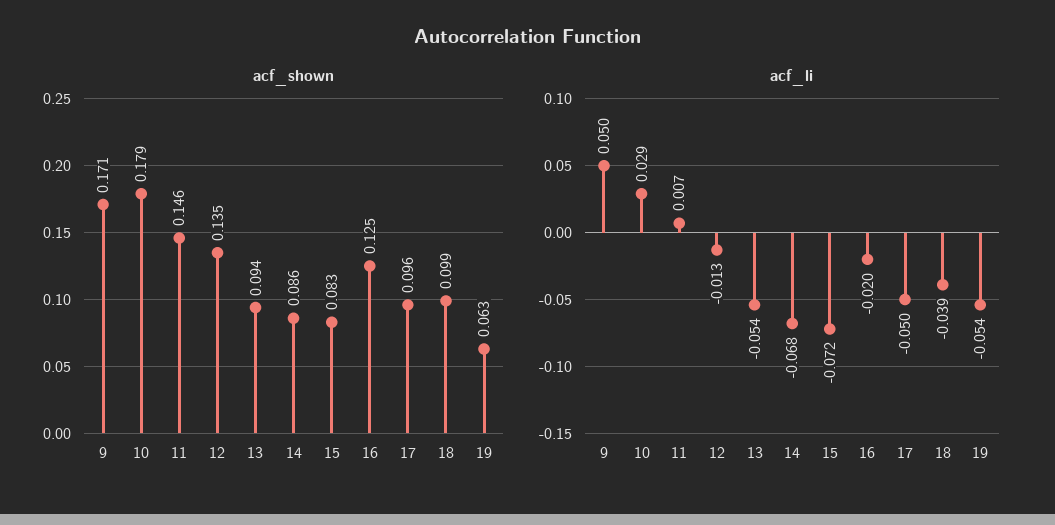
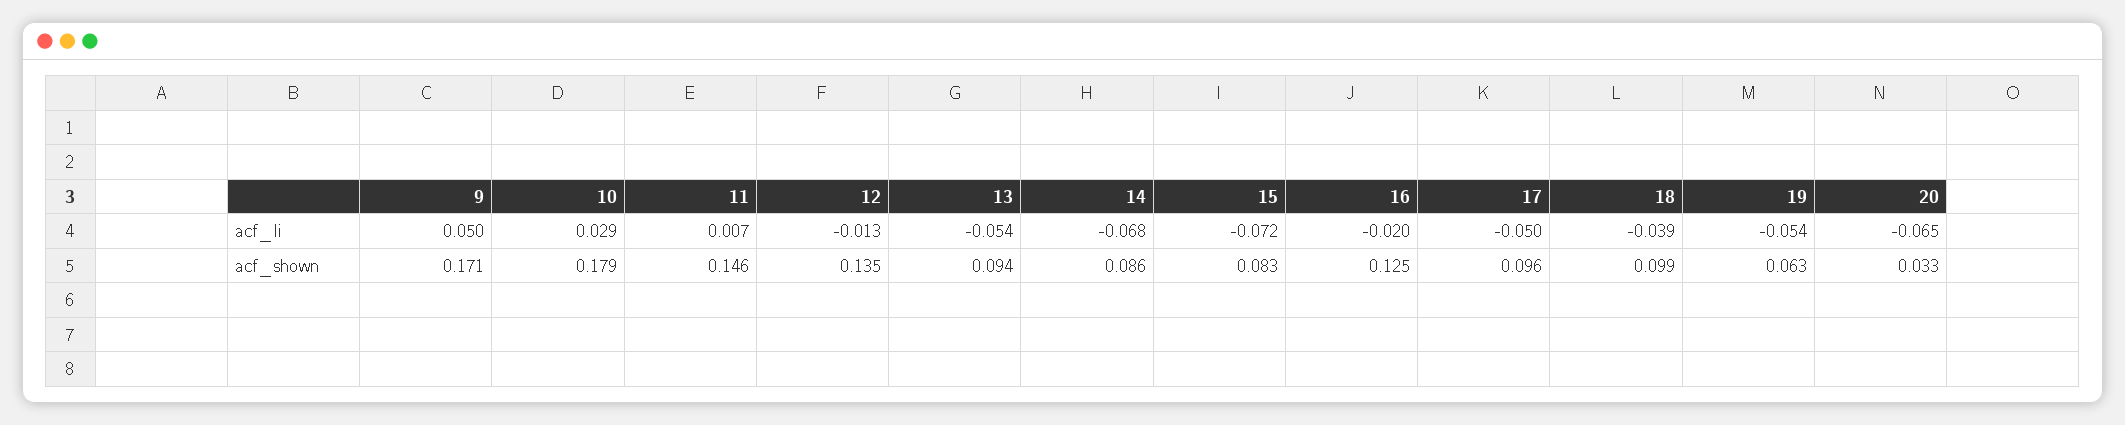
acf_li, 20: none -> -0.065
acf_shown, 20: none -> 0.033

